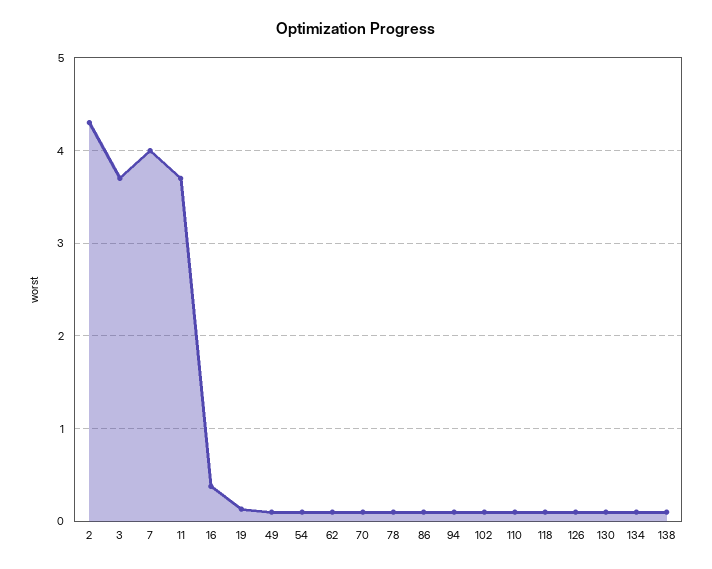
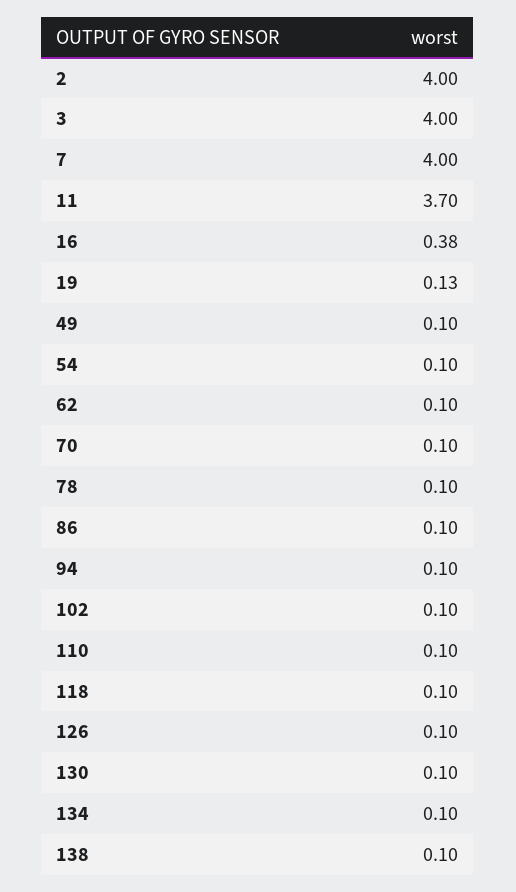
2: 4.3 -> 4
3: 3.7 -> 4

